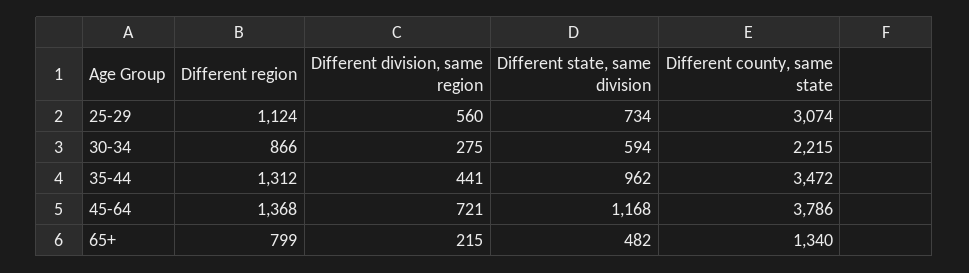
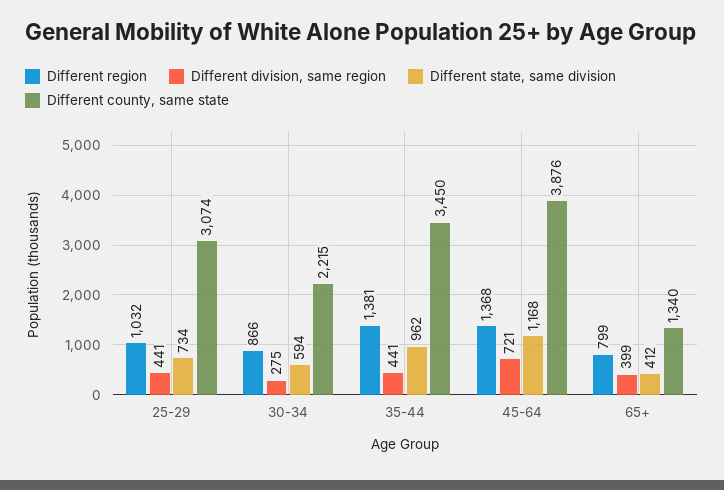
Different region, 25-29: 1124 -> 1032
Different division, same region, 25-29: 560 -> 441
Different region, 35-44: 1312 -> 1381
Different county, same state, 35-44: 3472 -> 3450
Different county, same state, 45-64: 3786 -> 3876
Different division, same region, 65+: 215 -> 399
Different state, same division, 65+: 482 -> 412

